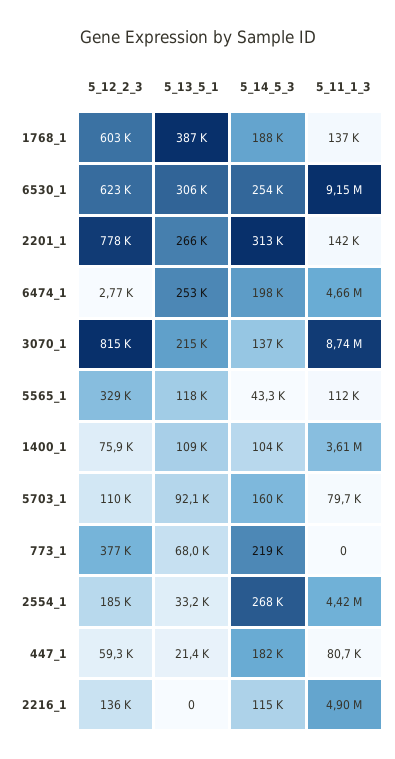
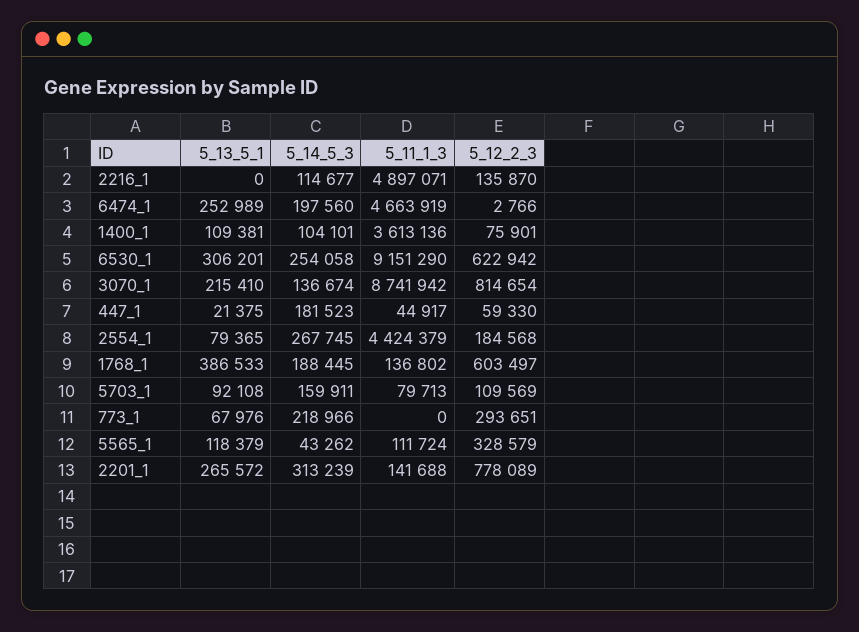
5_12_2_3, 773_1: 377000 -> 293651
5_13_5_1, 2554_1: 33200 -> 79365
5_11_1_3, 447_1: 80700 -> 44917

